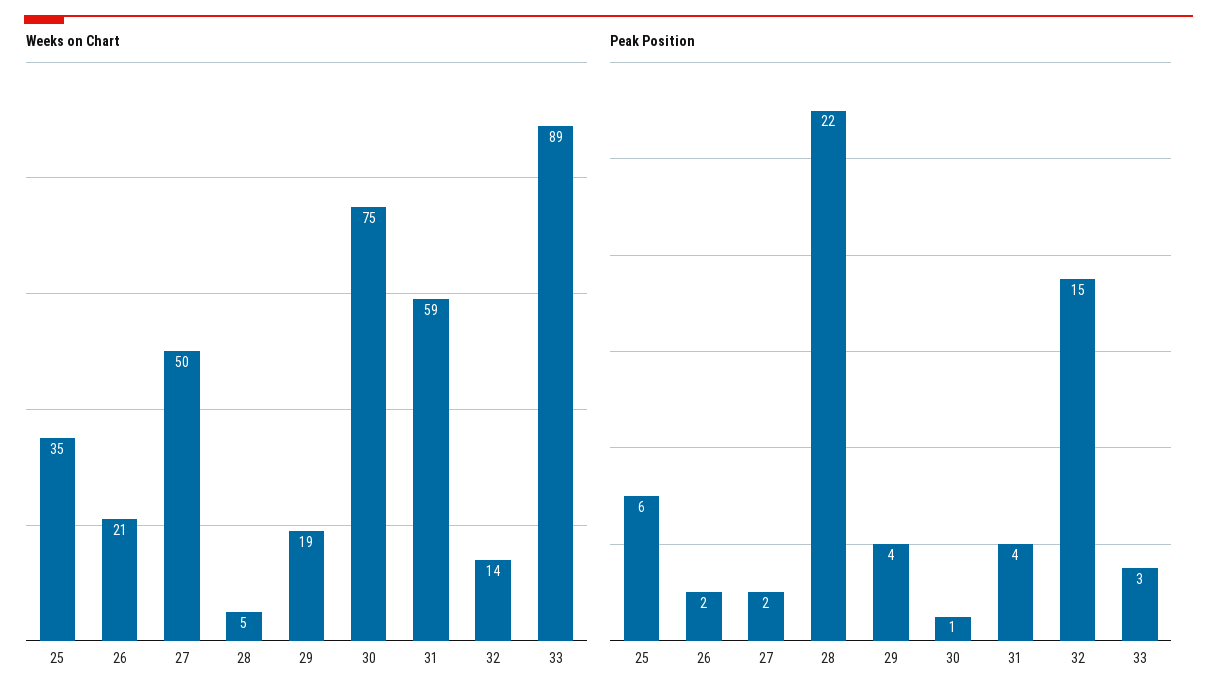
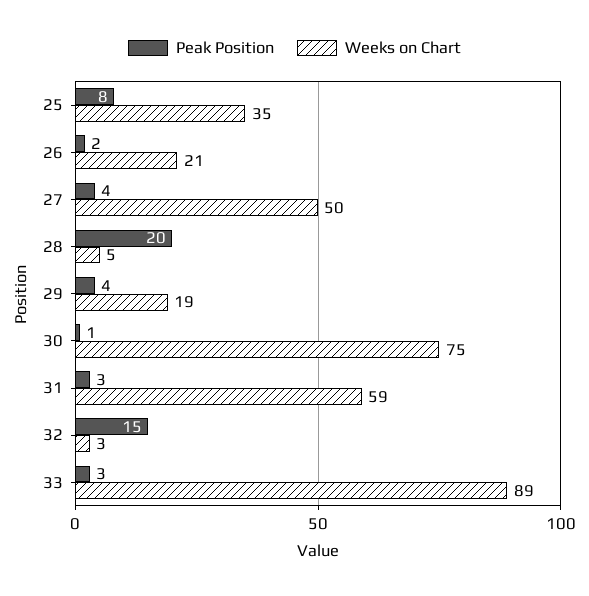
Weeks on Chart, 32: 14 -> 3
Peak Position, 25: 6 -> 8
Peak Position, 27: 2 -> 4
Peak Position, 28: 22 -> 20
Peak Position, 31: 4 -> 3

